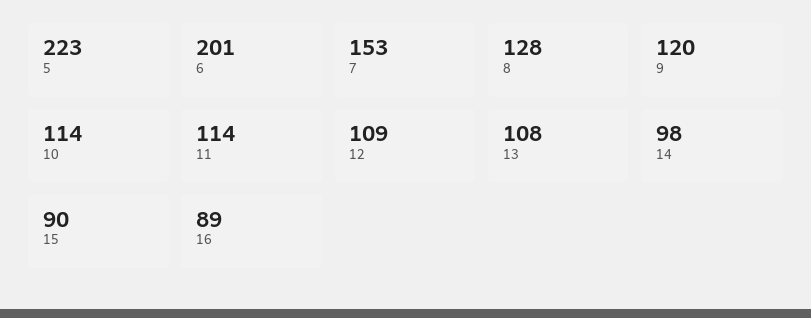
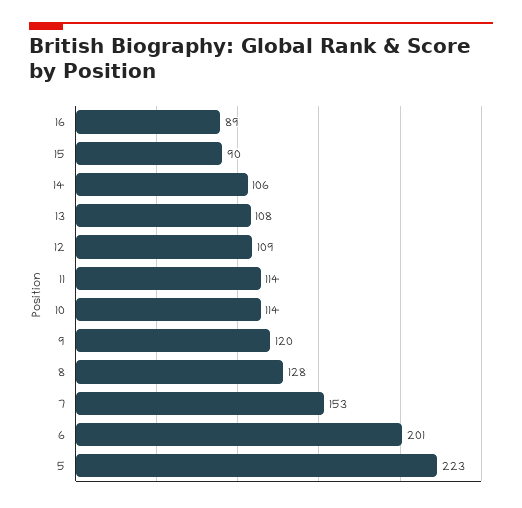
14: 98 -> 106

